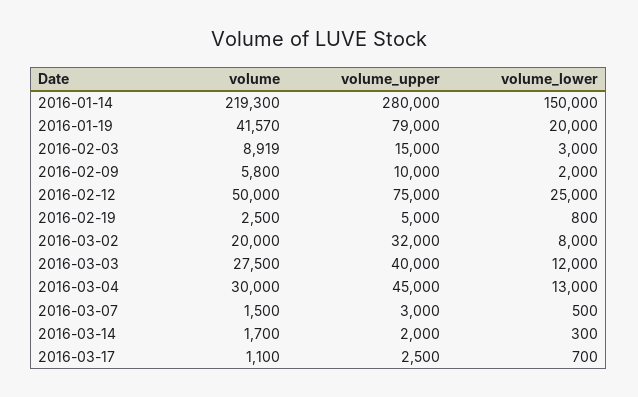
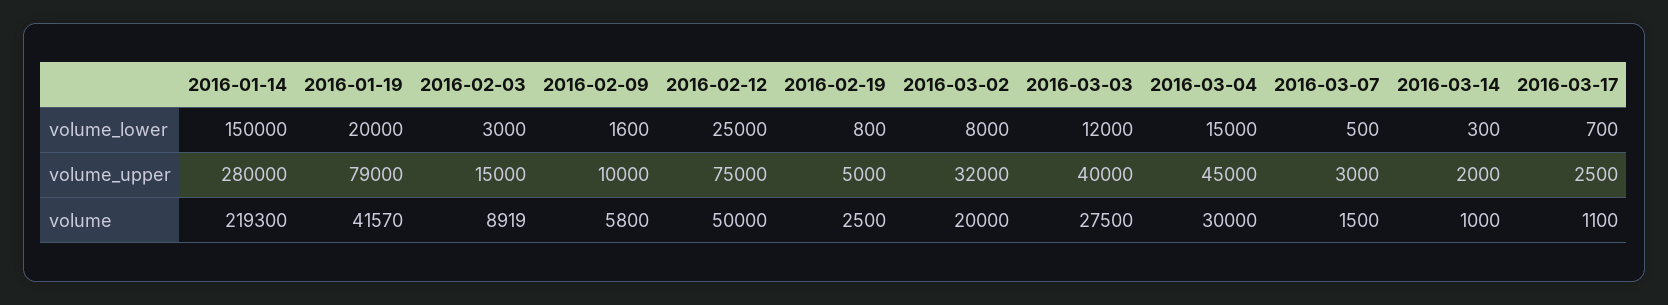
volume_lower, 2016-02-09: 2000 -> 1600
volume_lower, 2016-03-04: 13000 -> 15000
volume, 2016-03-14: 1700 -> 1000

